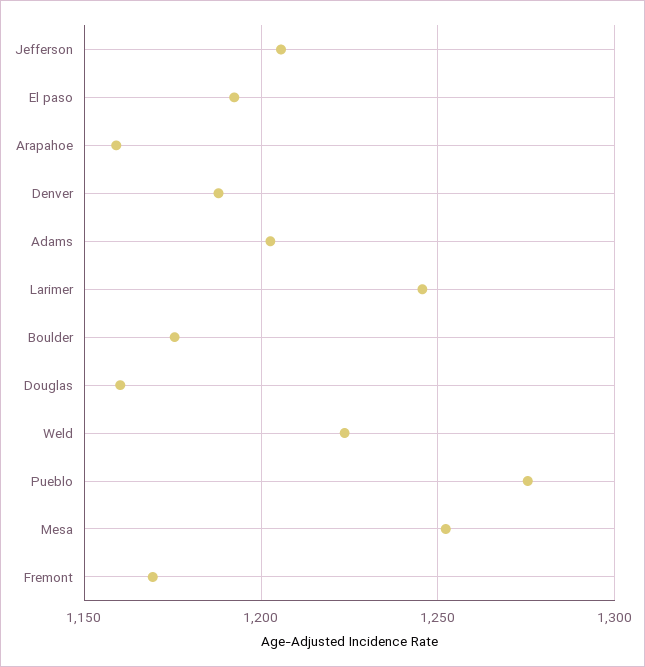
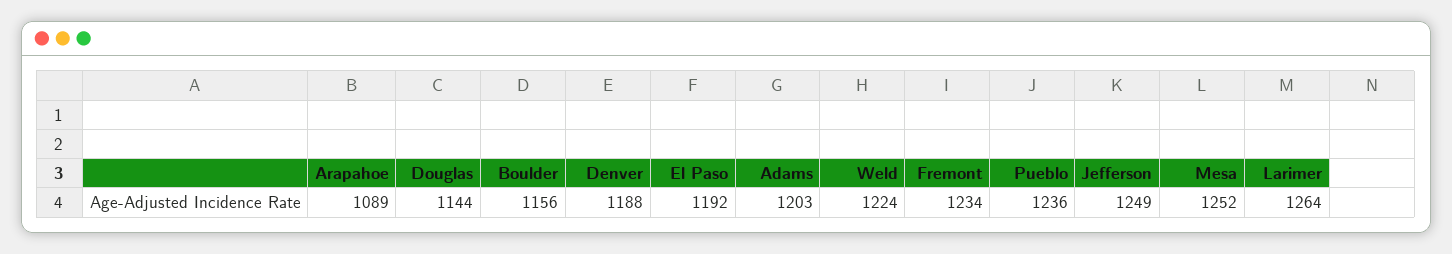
Jefferson: 1205 -> 1249
Arapahoe: 1160 -> 1089
Larimer: 1245 -> 1264
Boulder: 1175 -> 1156
Douglas: 1160 -> 1144
Pueblo: 1275 -> 1236
Fremont: 1170 -> 1234

